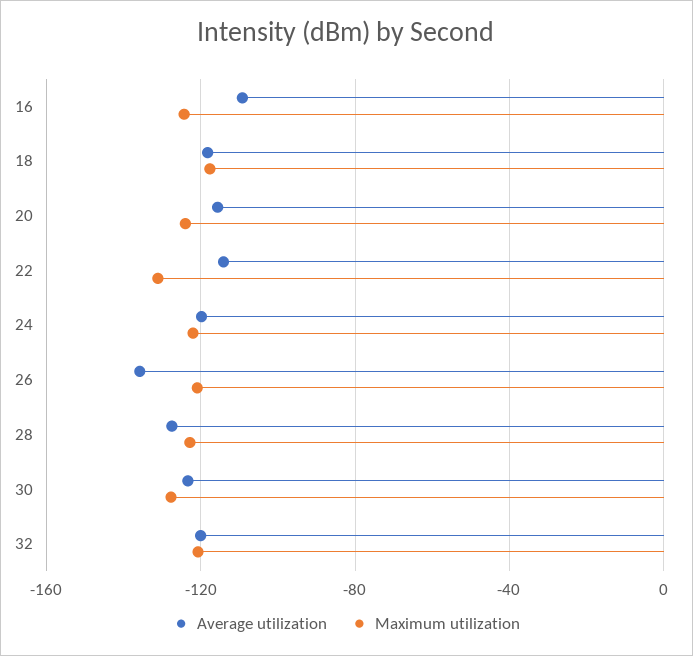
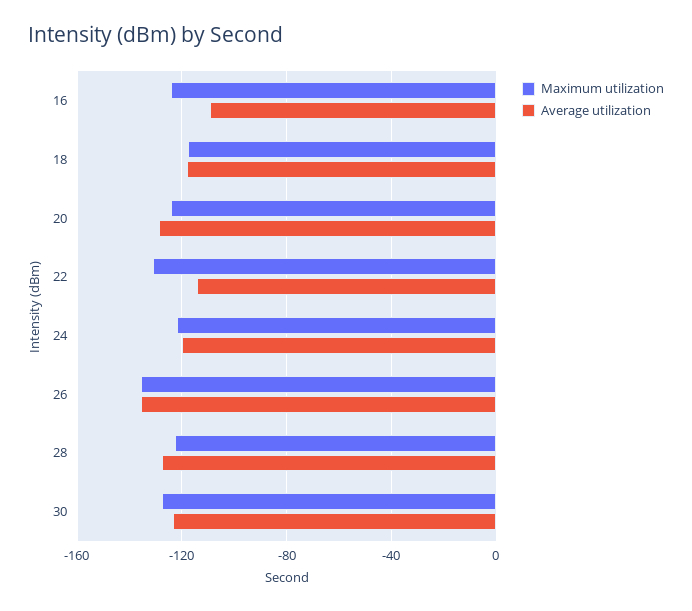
Average utilization, 20: -115 -> -130
Maximum utilization, 26: -120 -> -135
Average utilization, 32: -120 -> none
Maximum utilization, 32: -120 -> none

